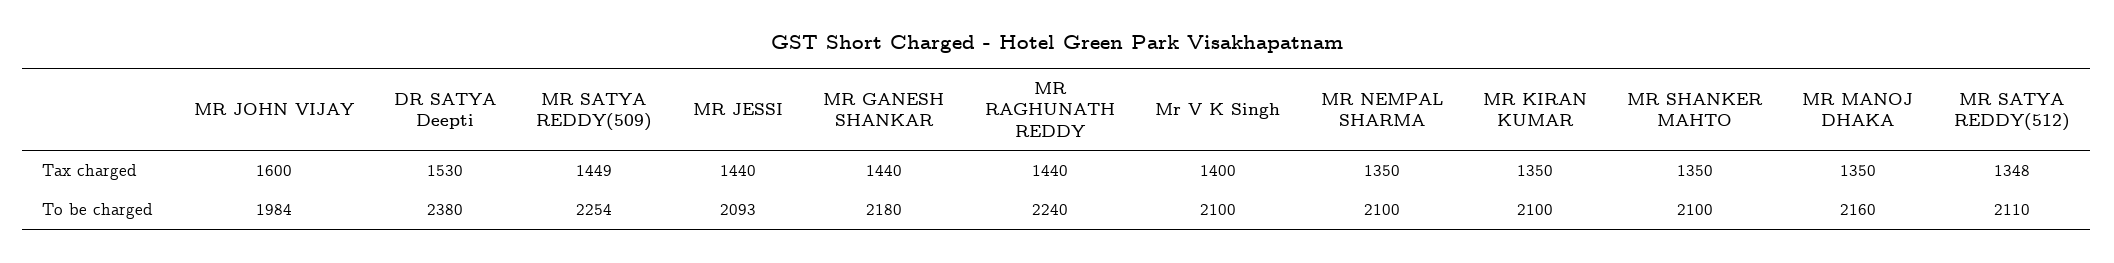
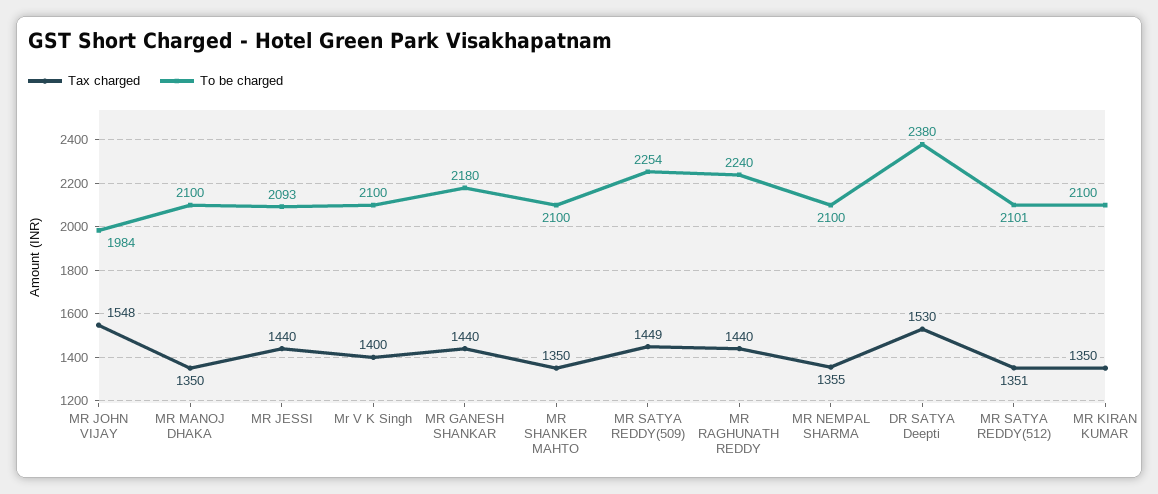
Tax charged, MR JOHN VIJAY: 1600 -> 1548
Tax charged, MR NEMPAL SHARMA: 1350 -> 1355
Tax charged, MR SATYA REDDY(512): 1348 -> 1351
To be charged, MR MANOJ DHAKA: 2160 -> 2100
To be charged, MR SATYA REDDY(512): 2110 -> 2101

